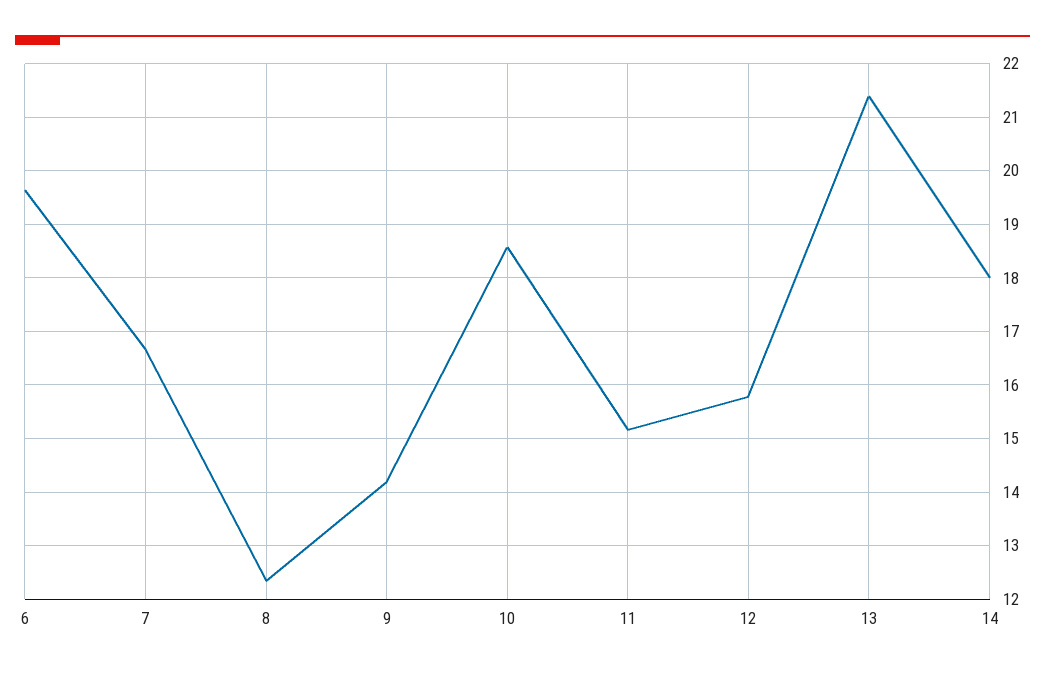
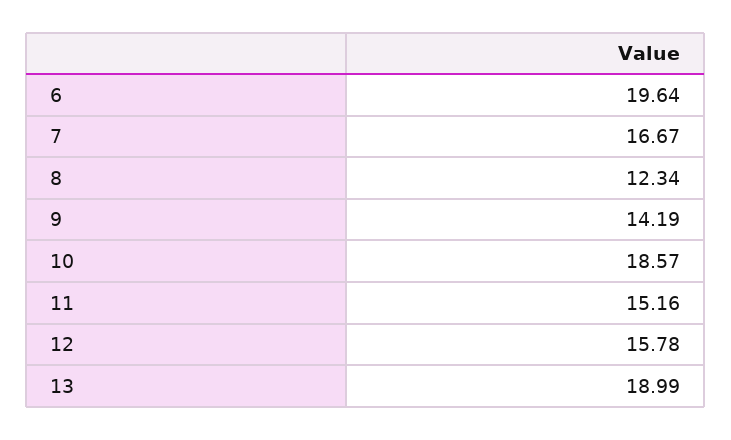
13: 21.4 -> 18.99
14: 18 -> none

